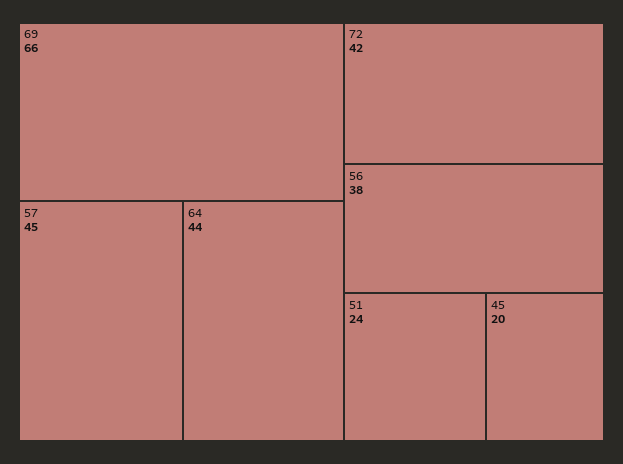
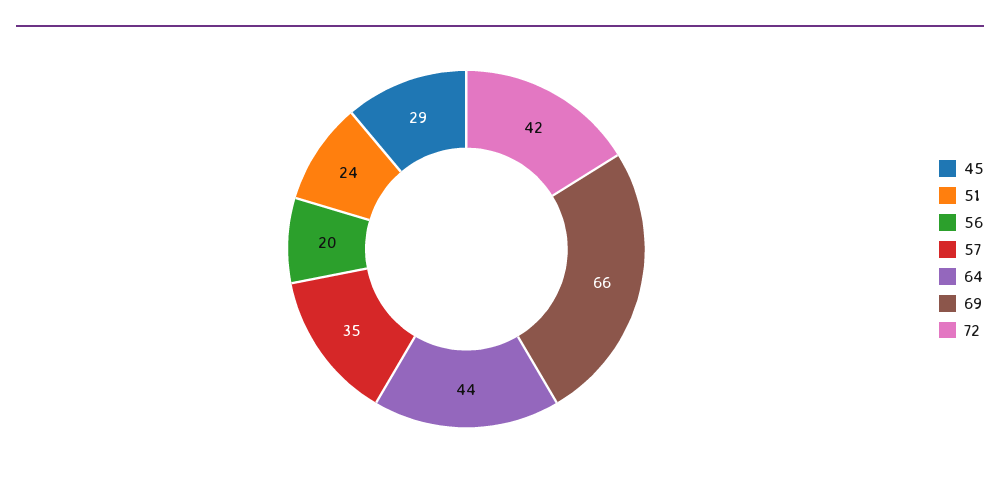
57: 45 -> 35
56: 38 -> 20
45: 20 -> 29

